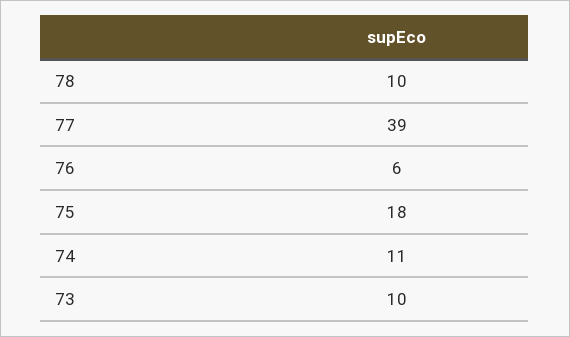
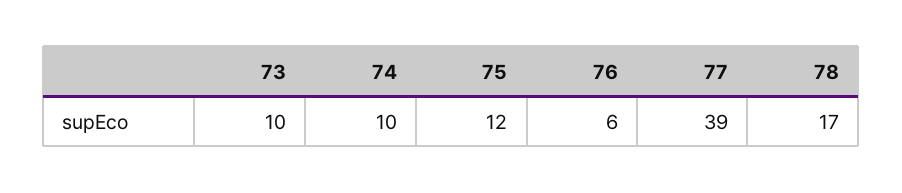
78: 10 -> 17
75: 18 -> 12
74: 11 -> 10

